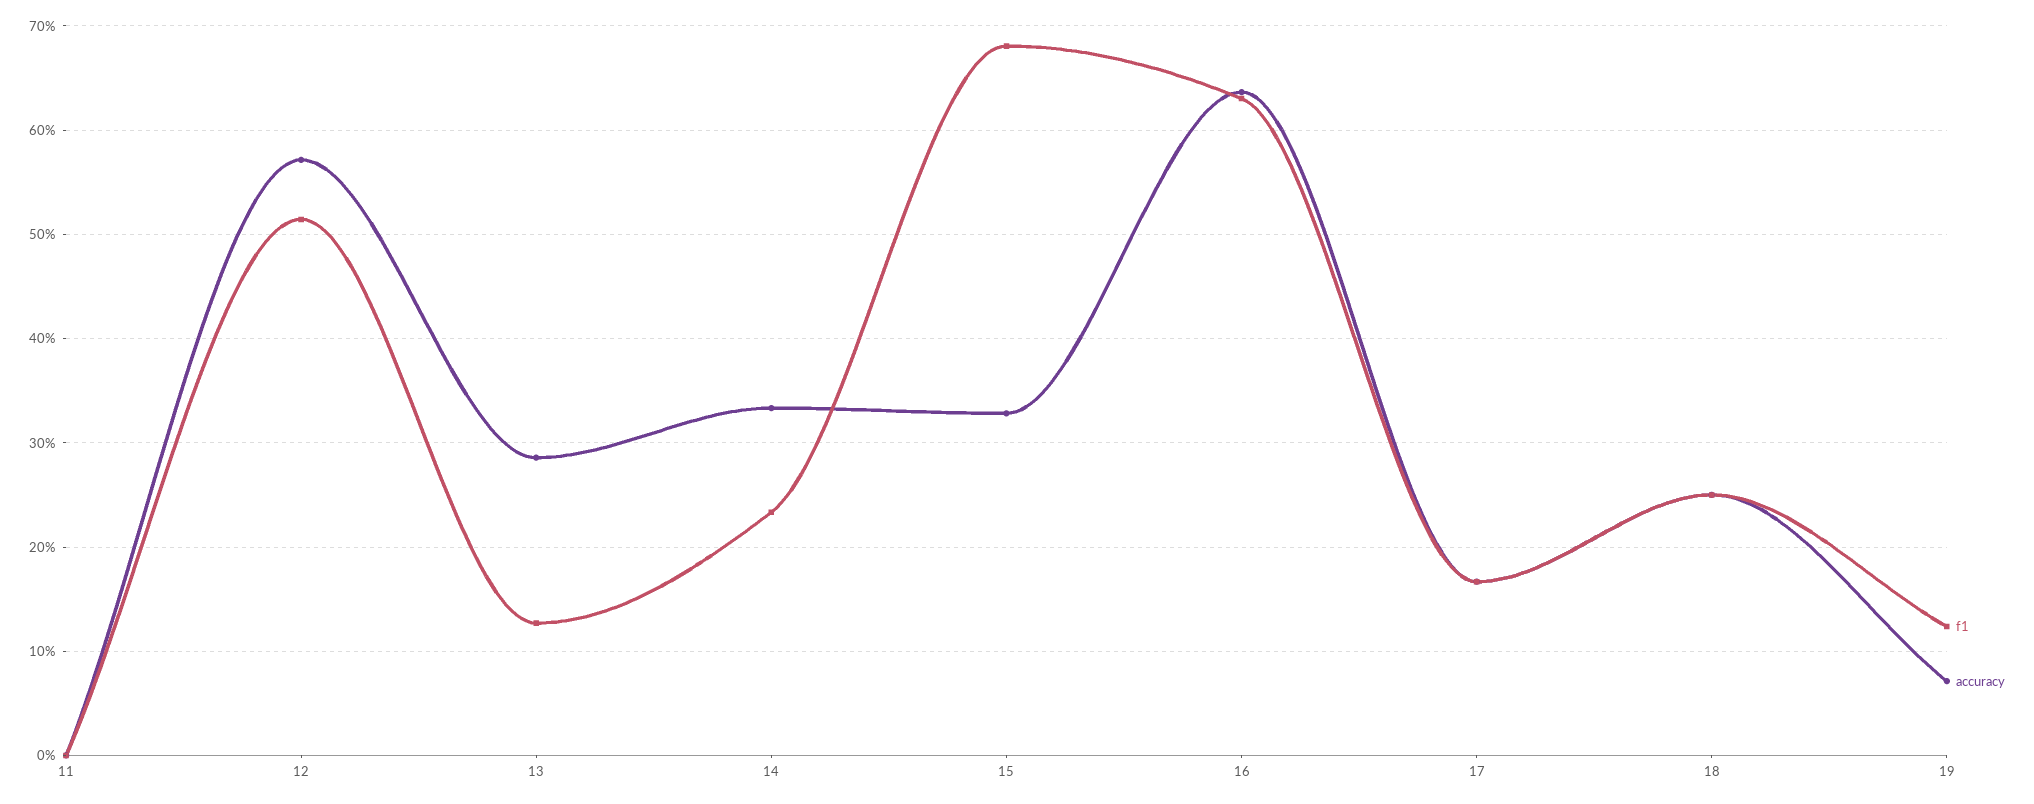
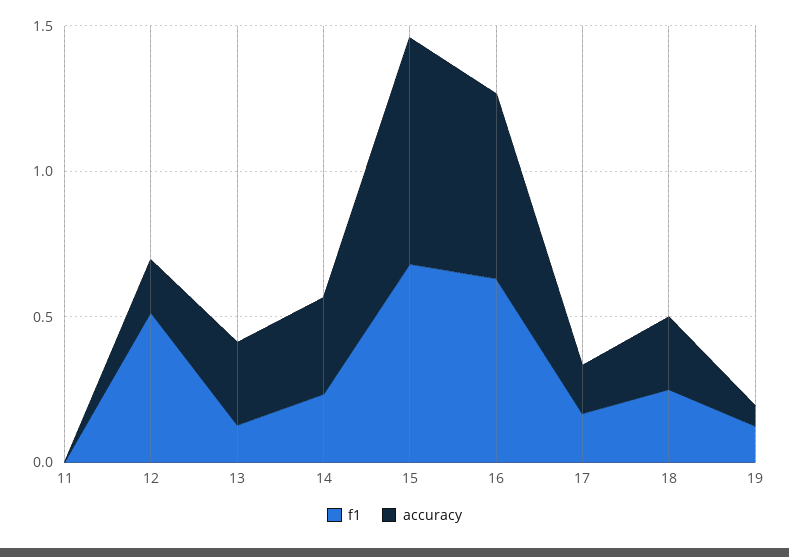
accuracy, 12: 0.57 -> 0.2
accuracy, 15: 0.33 -> 0.8

